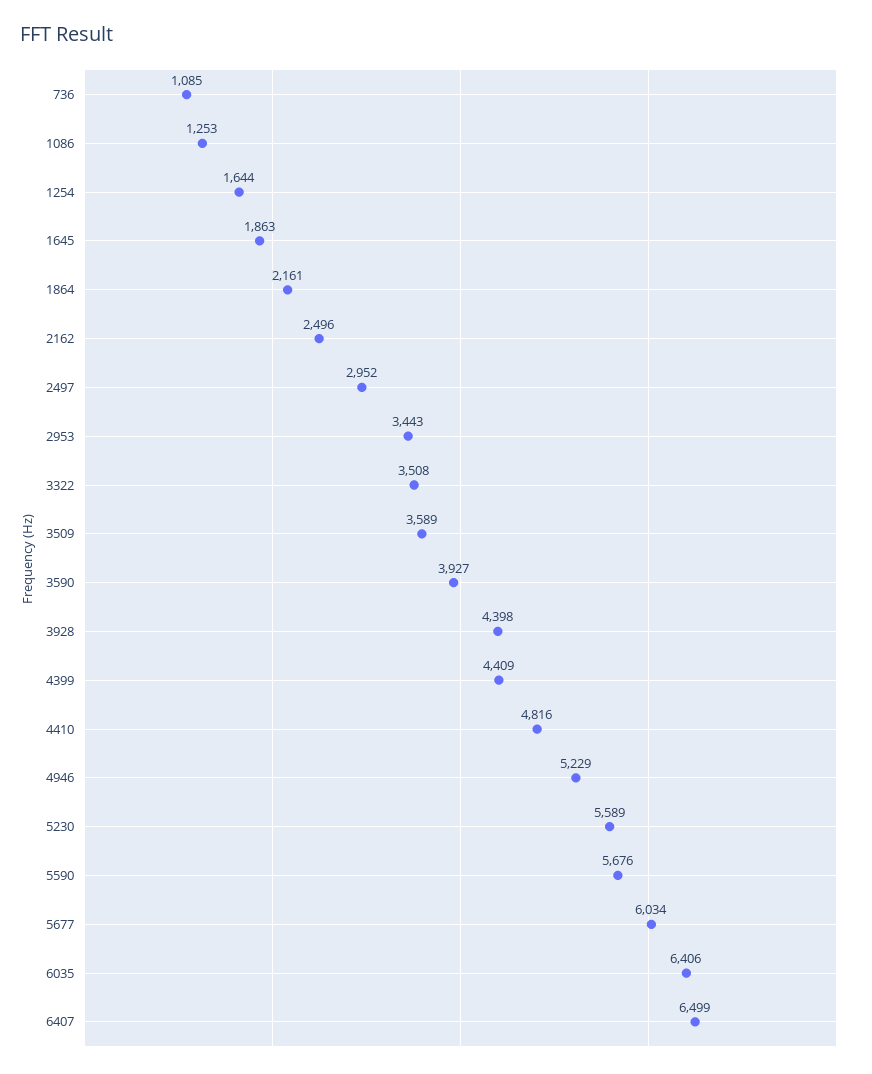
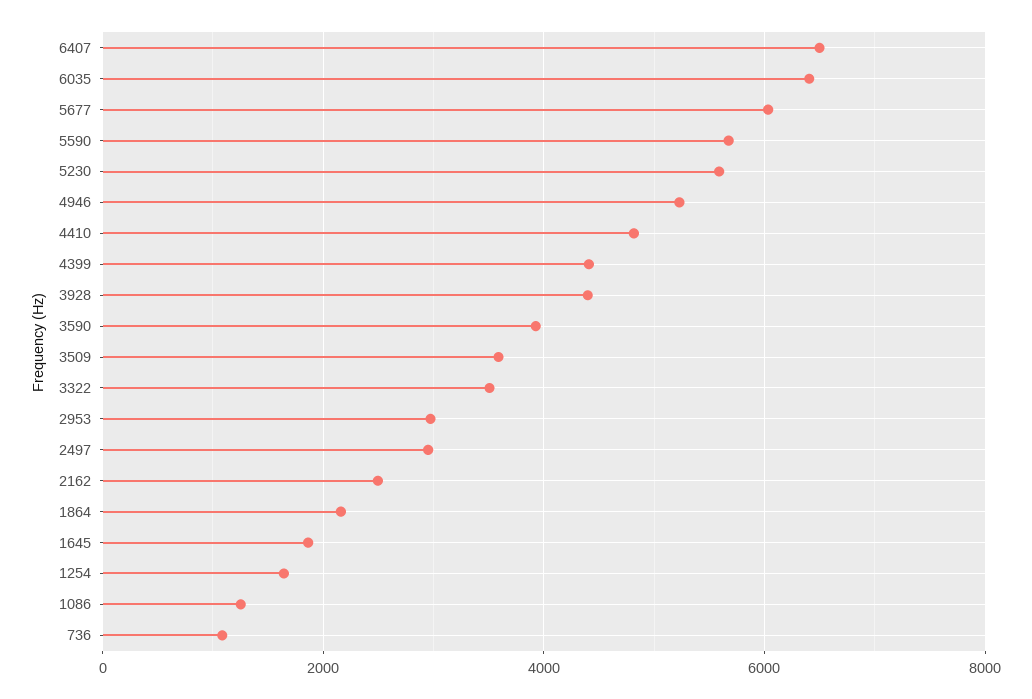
2953: 3443 -> 3000

